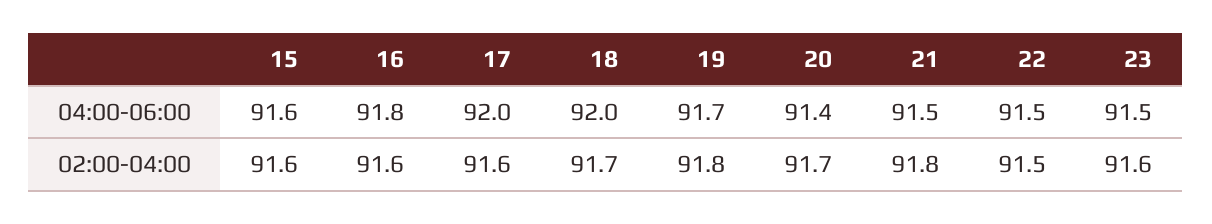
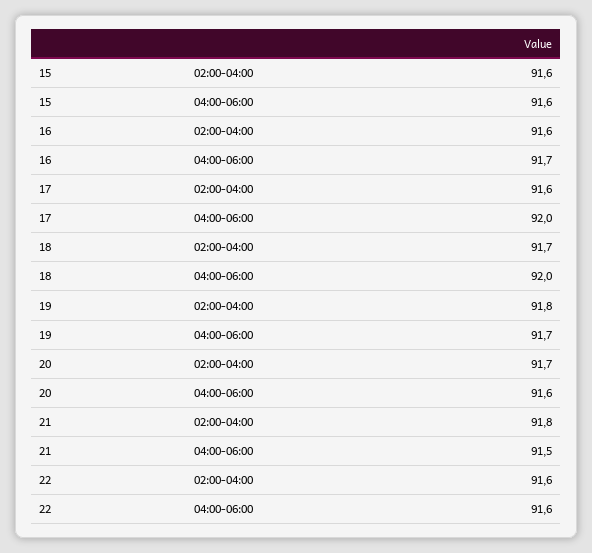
16, 04:00-06:00: 91.8 -> 91.7
20, 04:00-06:00: 91.4 -> 91.6
22, 04:00-06:00: 91.5 -> 91.6
23, 04:00-06:00: 91.5 -> none
22, 02:00-04:00: 91.5 -> 91.6
23, 02:00-04:00: 91.6 -> none

